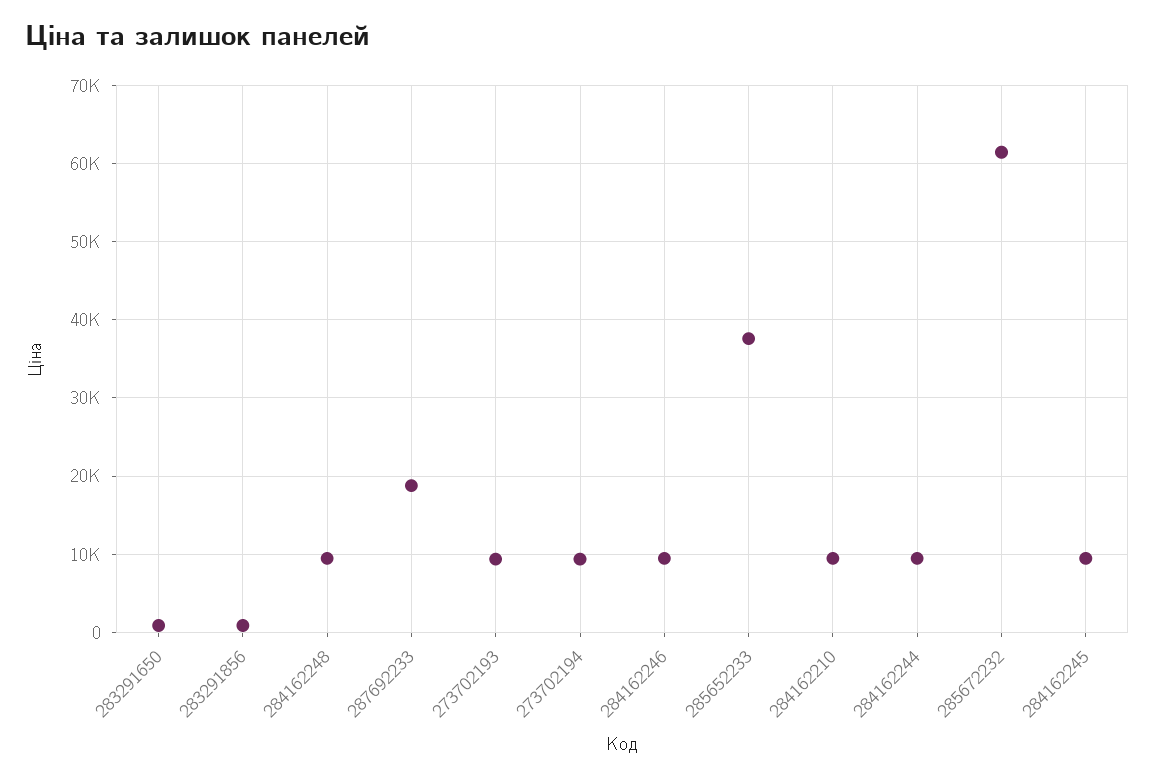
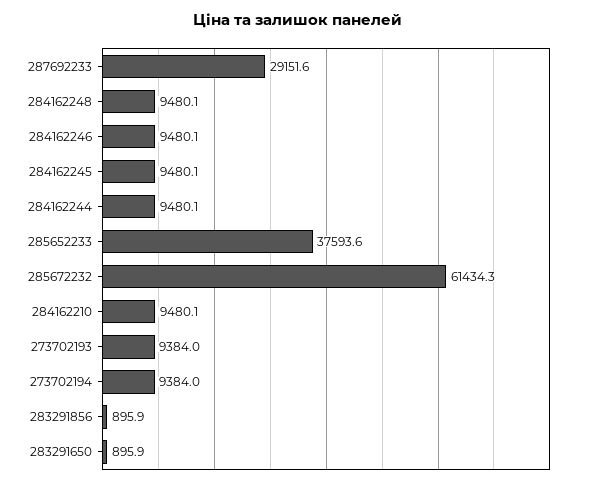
287692233: 19000 -> 29151.6

